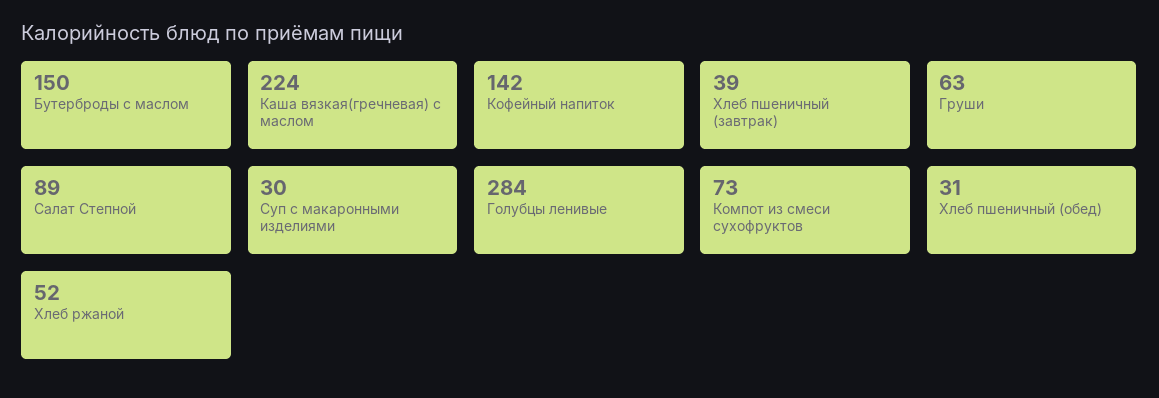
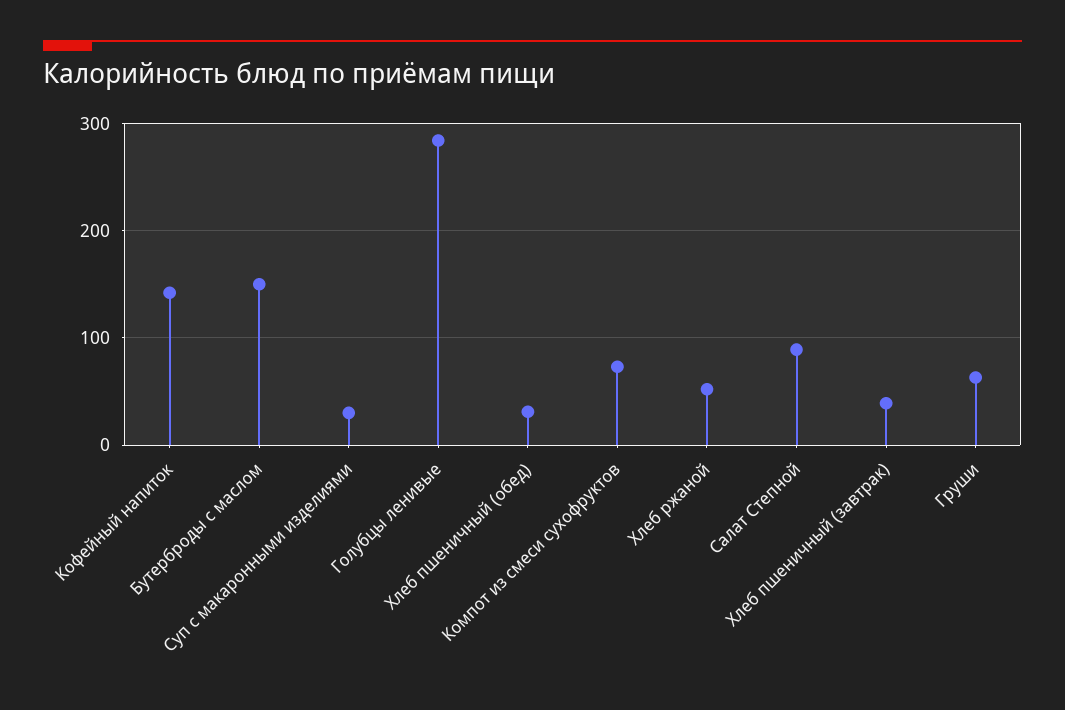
Каша вязкая(гречневая) с маслом: 224 -> none

